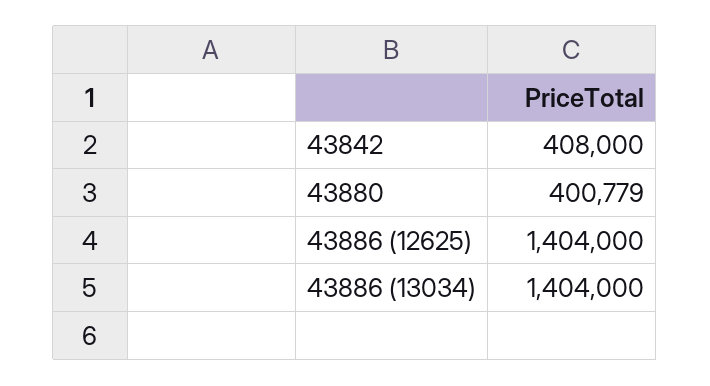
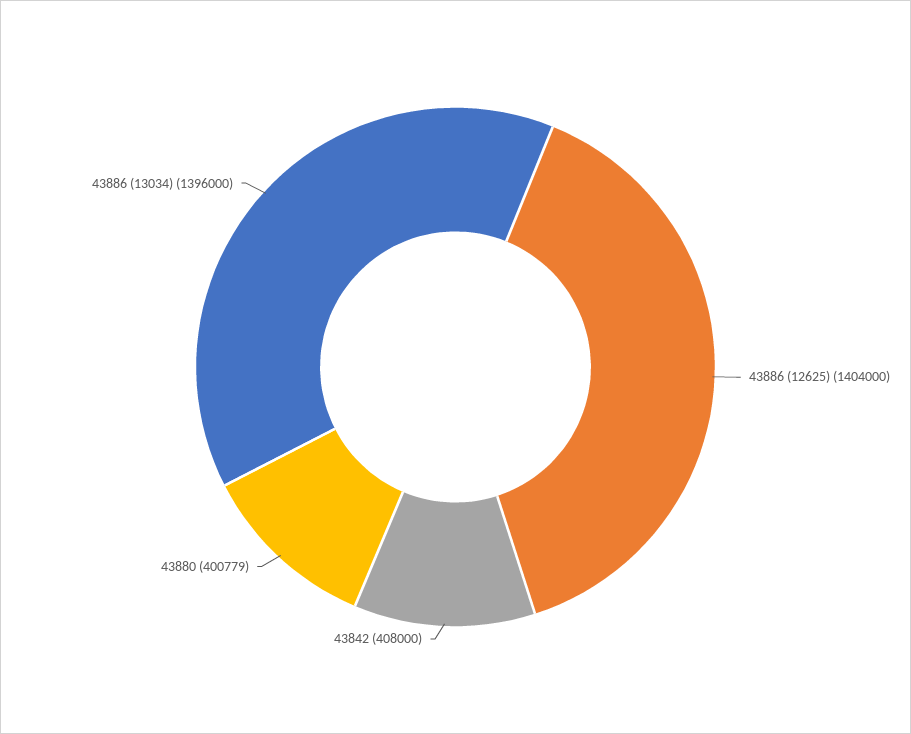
43886 (13034): 1404000 -> 1396000

